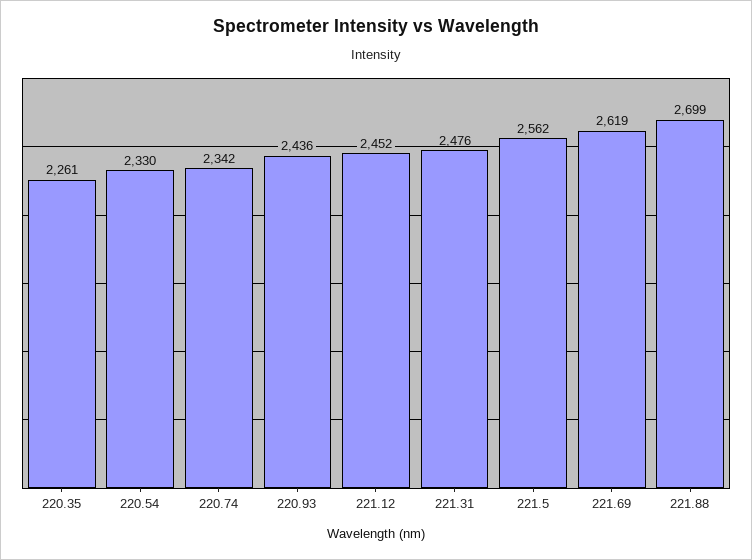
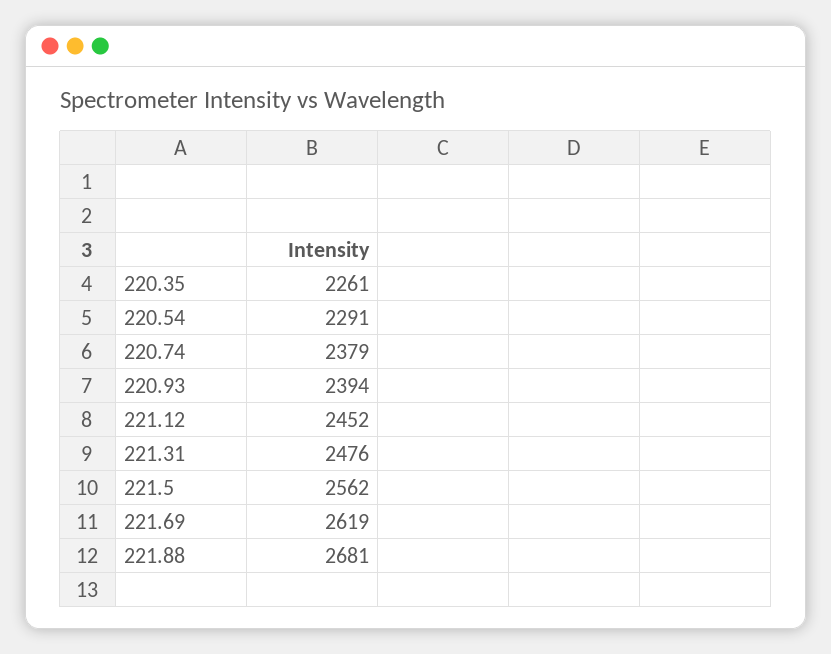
220.54: 2330 -> 2291
220.74: 2342 -> 2379
220.93: 2436 -> 2394
221.88: 2699 -> 2681

